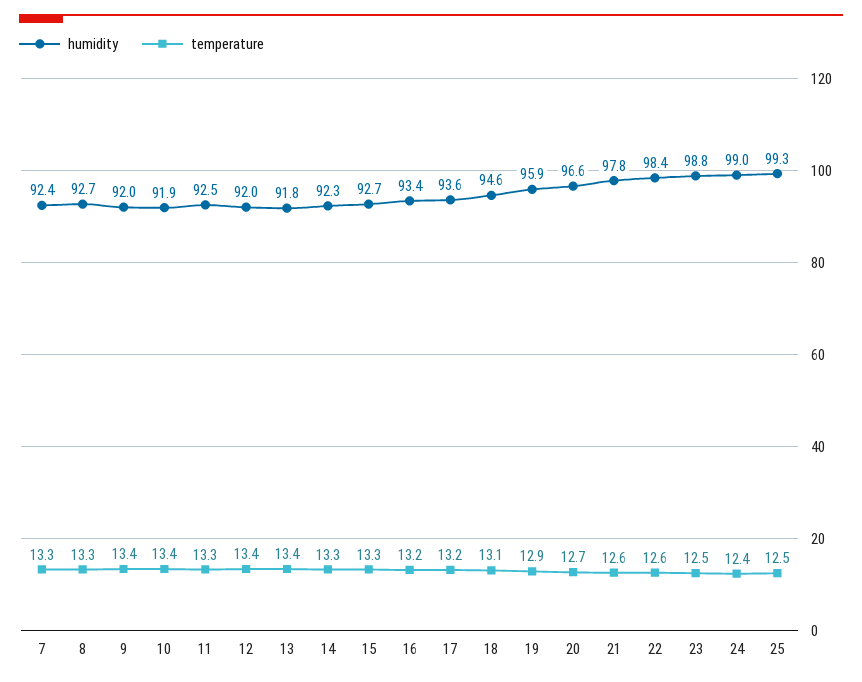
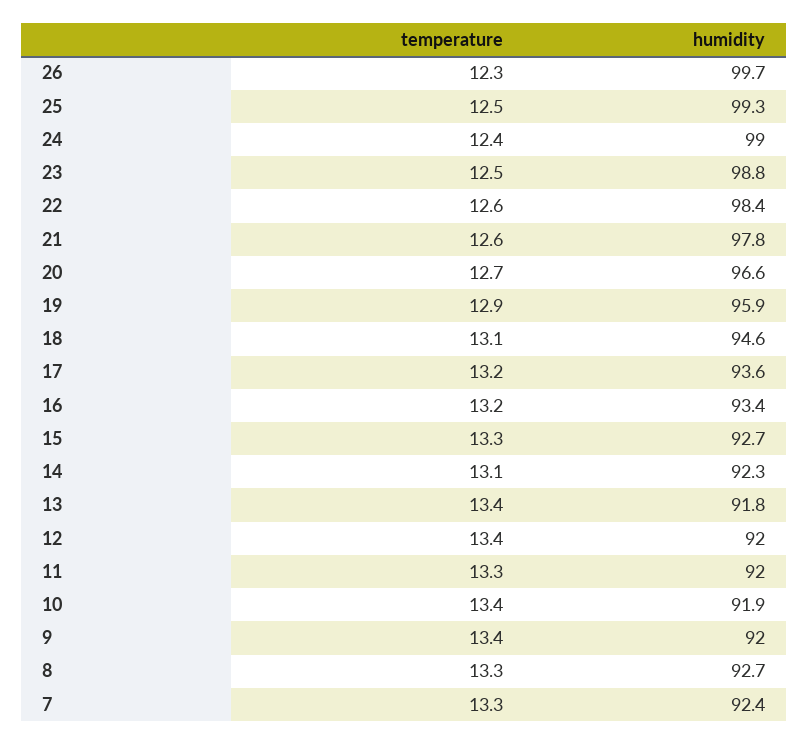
humidity, 11: 92.5 -> 92
temperature, 14: 13.3 -> 13.1
temperature, 26: none -> 12.3
humidity, 26: none -> 99.7

